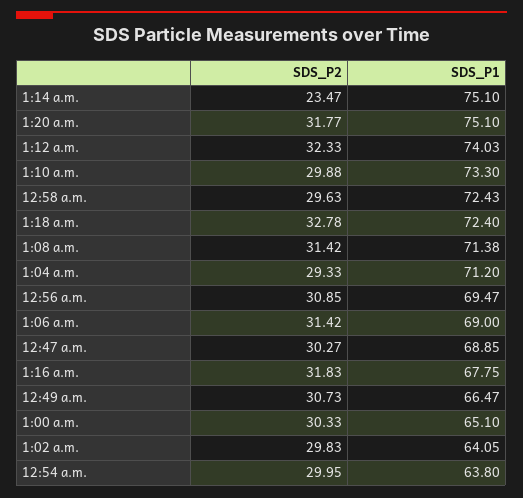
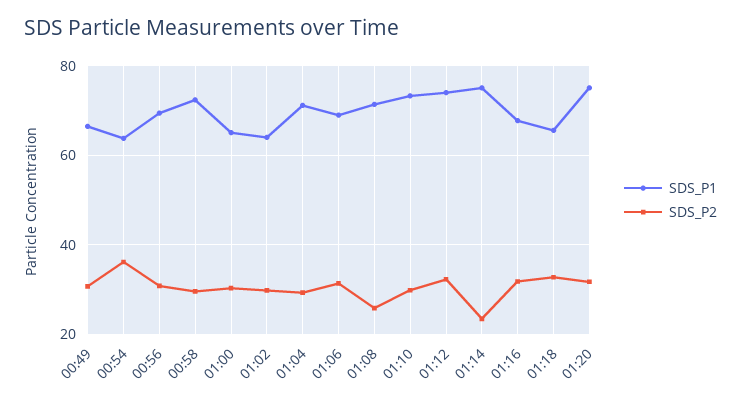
SDS_P1, 1:18 a.m.: 72.4 -> 66
SDS_P2, 1:08 a.m.: 31.42 -> 26
SDS_P2, 12:47 a.m.: 30.27 -> none
SDS_P1, 12:47 a.m.: 68.85 -> none
SDS_P2, 12:54 a.m.: 29.95 -> 36

